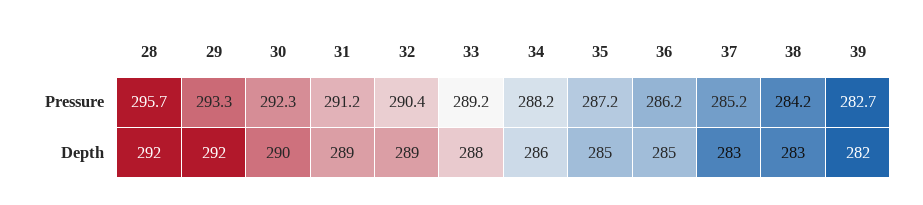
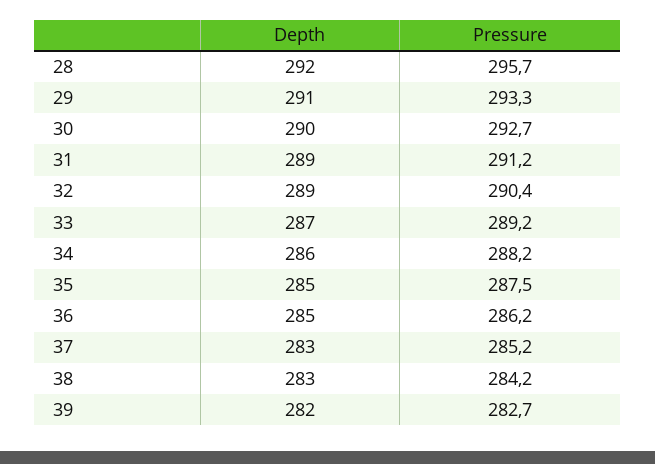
30, Pressure: 292.3 -> 292.7
35, Pressure: 287.2 -> 287.5
29, Depth: 292 -> 291
33, Depth: 288 -> 287

